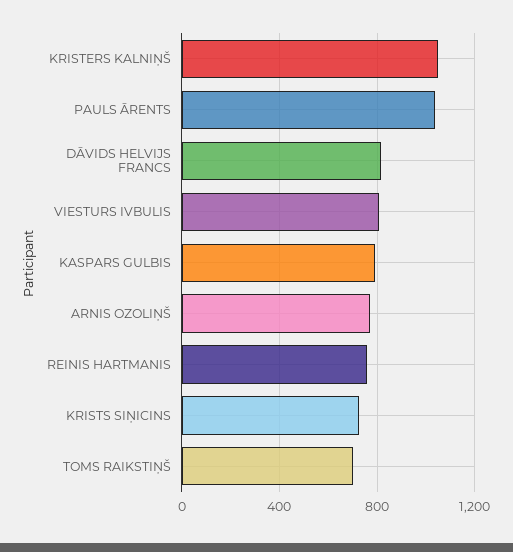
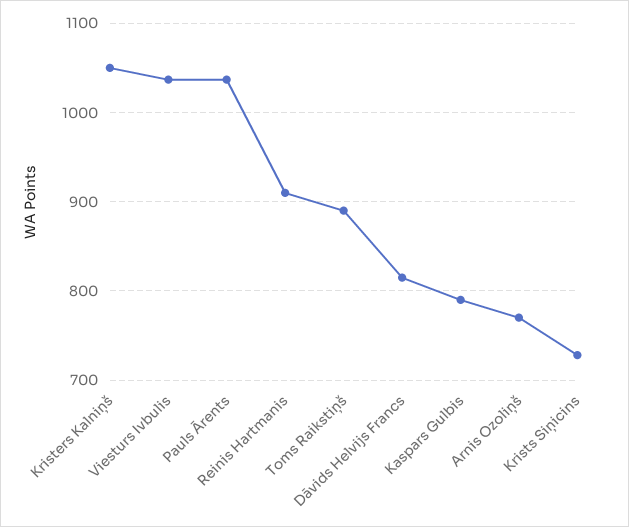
VIESTURS IVBULIS: 800 -> 1040
REINIS HARTMANIS: 750 -> 910
TOMS RAIKSTIŅŠ: 700 -> 890

